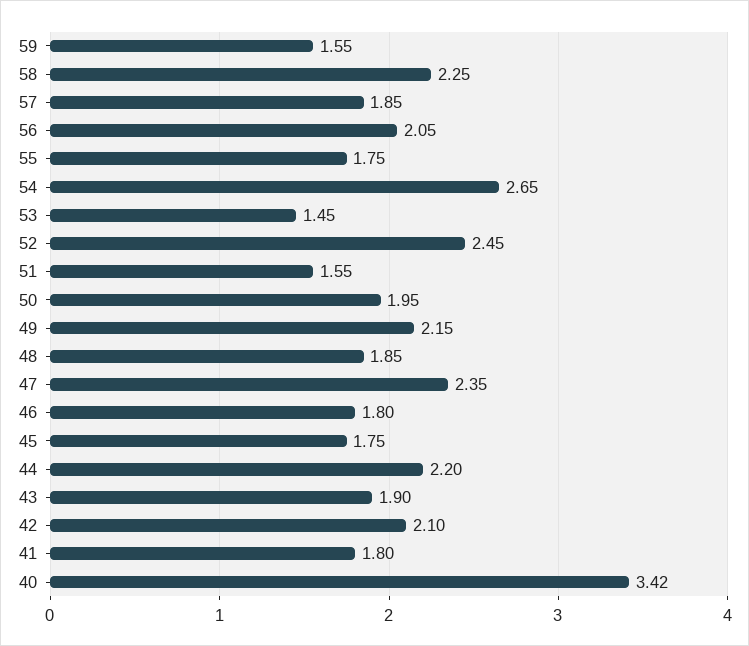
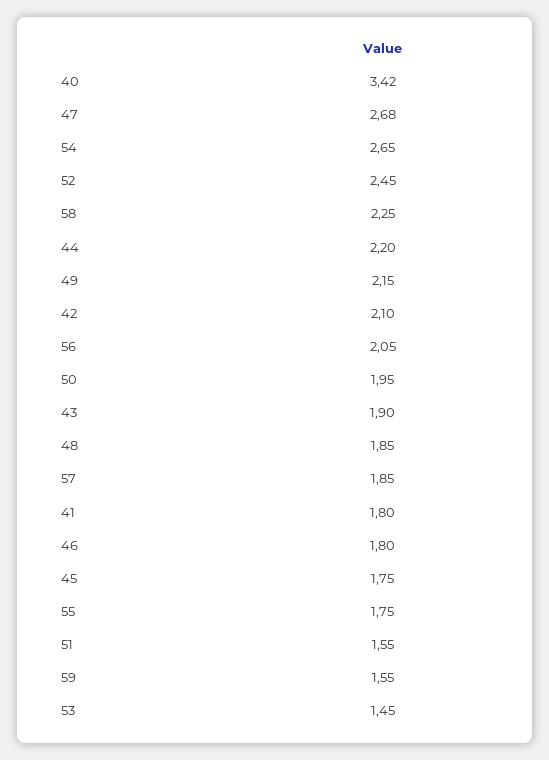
47: 2.35 -> 2.68

